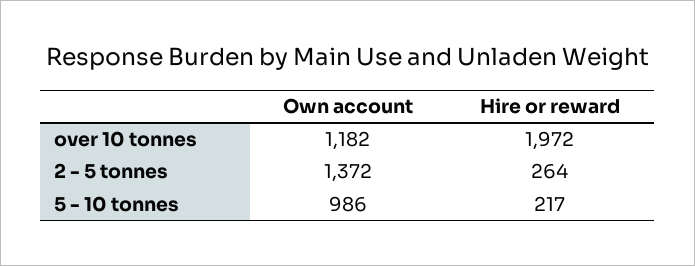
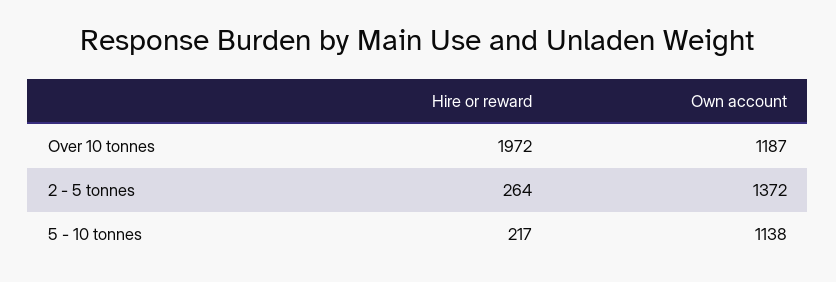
Own account, over 10 tonnes: 1182 -> 1187
Own account, 5 - 10 tonnes: 986 -> 1138

